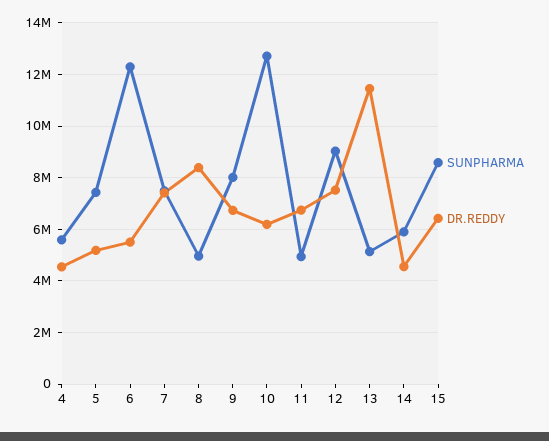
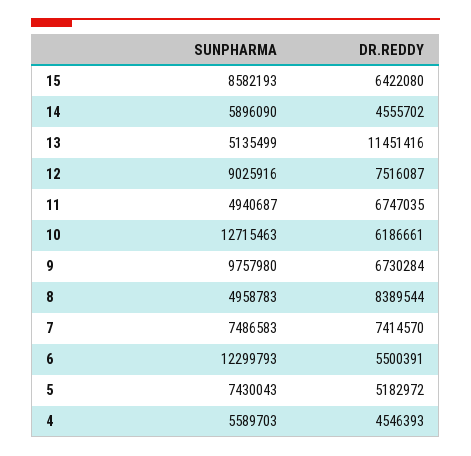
SUNPHARMA, 9: 8000000 -> 9757980

